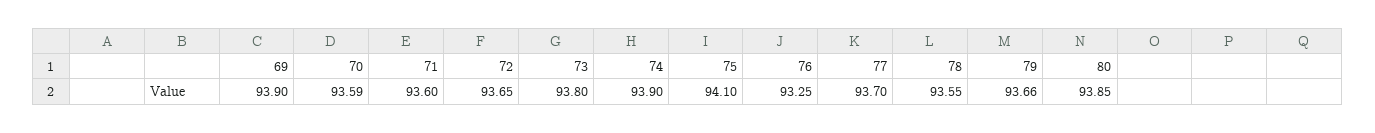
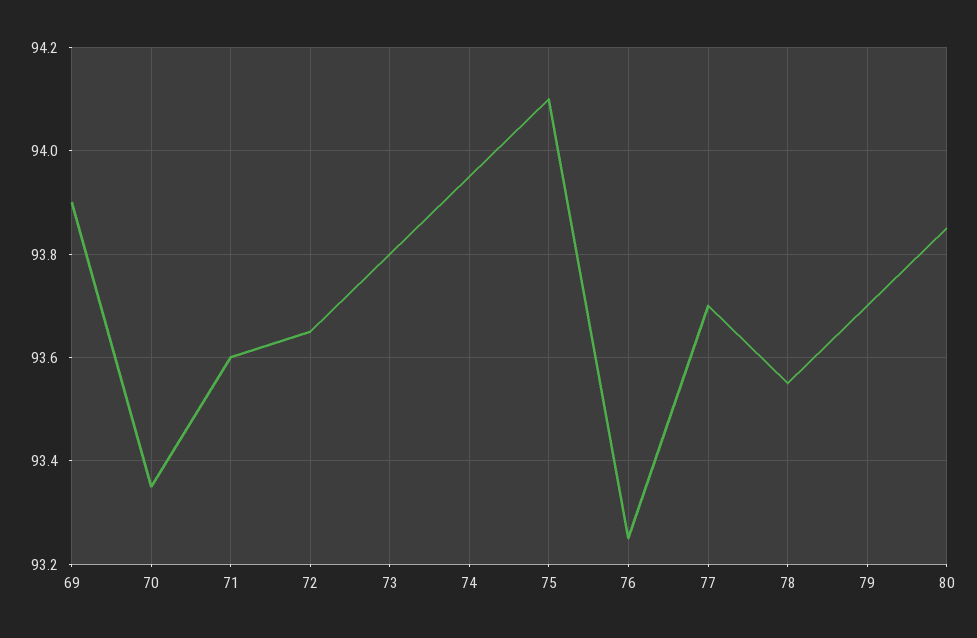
70: 93.59 -> 93.35
74: 93.9 -> 93.95
79: 93.66 -> 93.7

